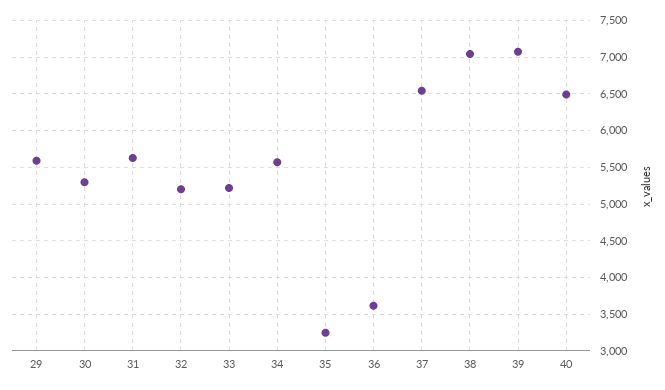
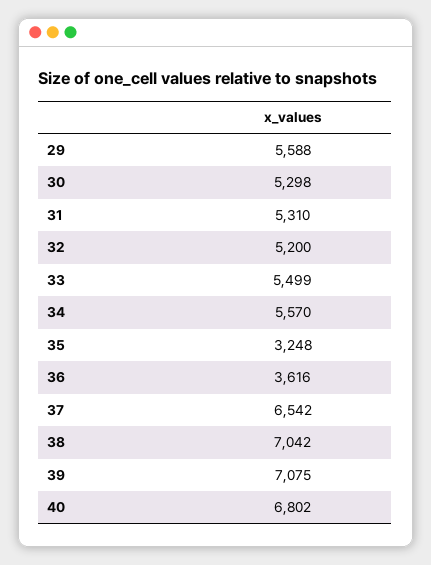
31: 5600 -> 5310
33: 5200 -> 5499
40: 6500 -> 6802

